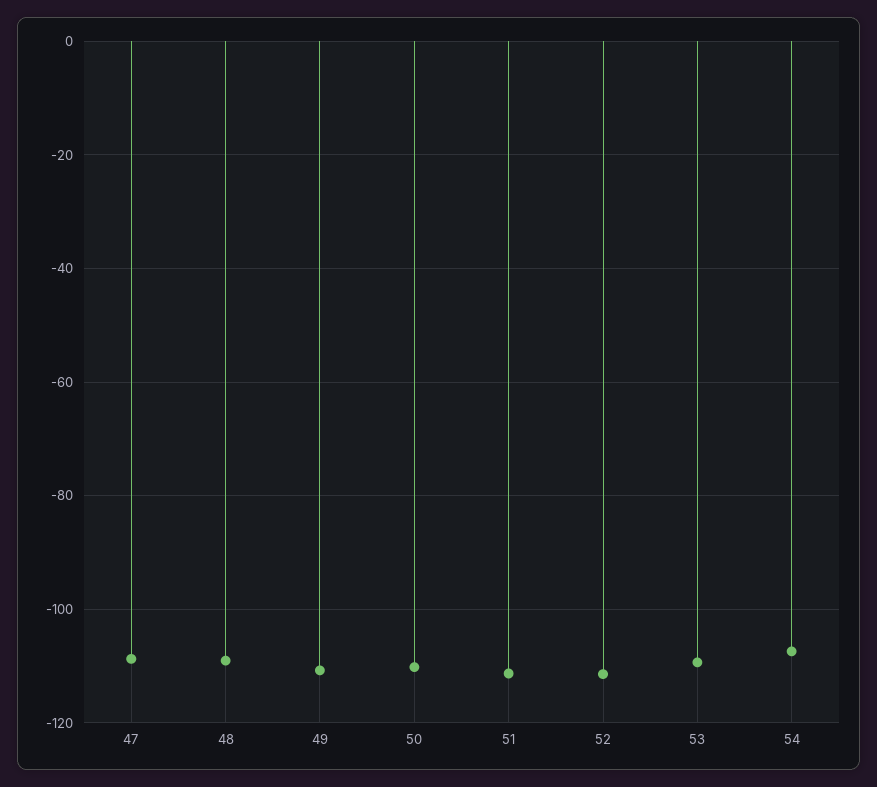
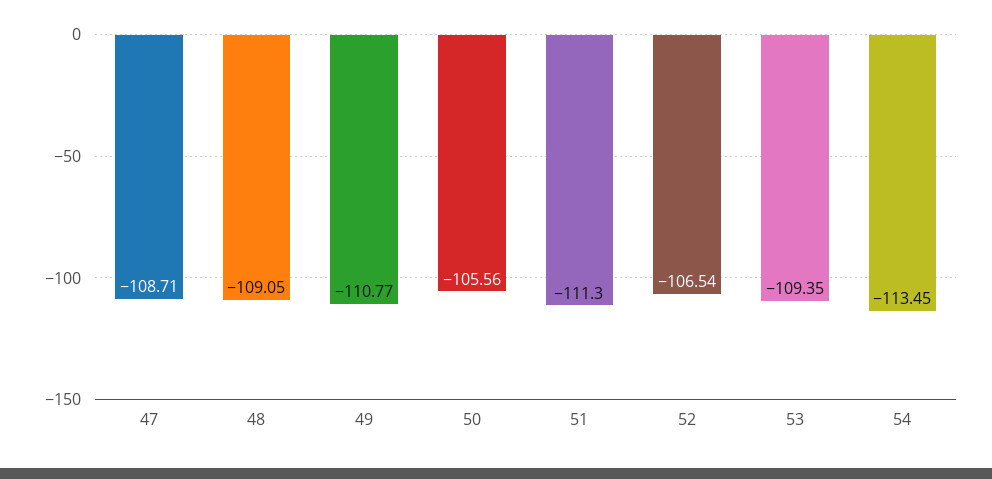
50: -110 -> -105.56
52: -112 -> -106.54
54: -108 -> -113.45

